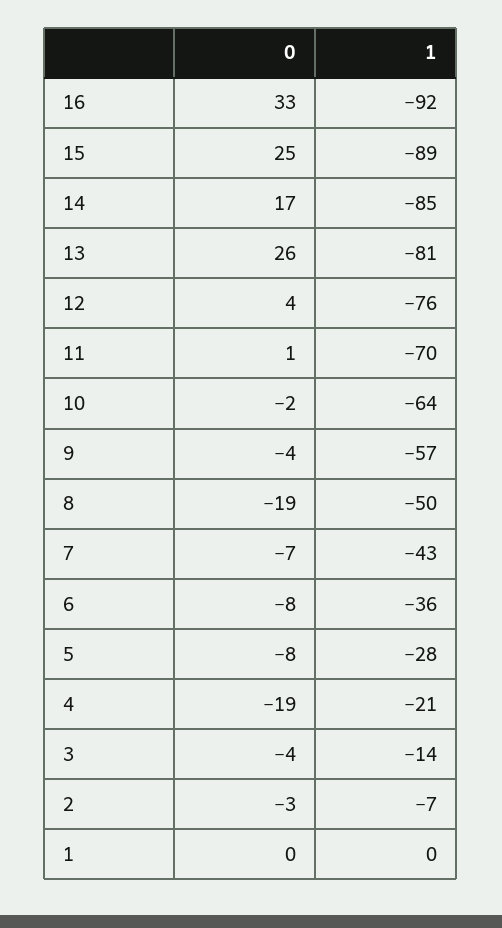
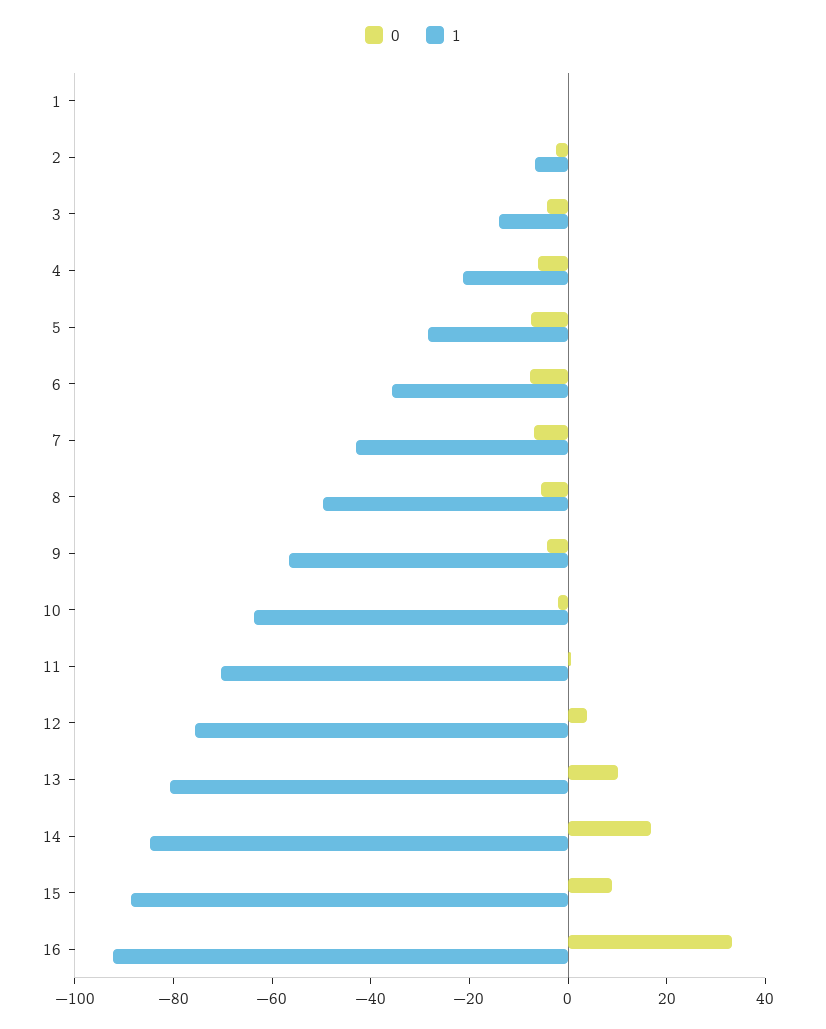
0, 15: 25 -> 10
0, 13: 26 -> 10
0, 8: -19 -> -5
0, 4: -19 -> -5

